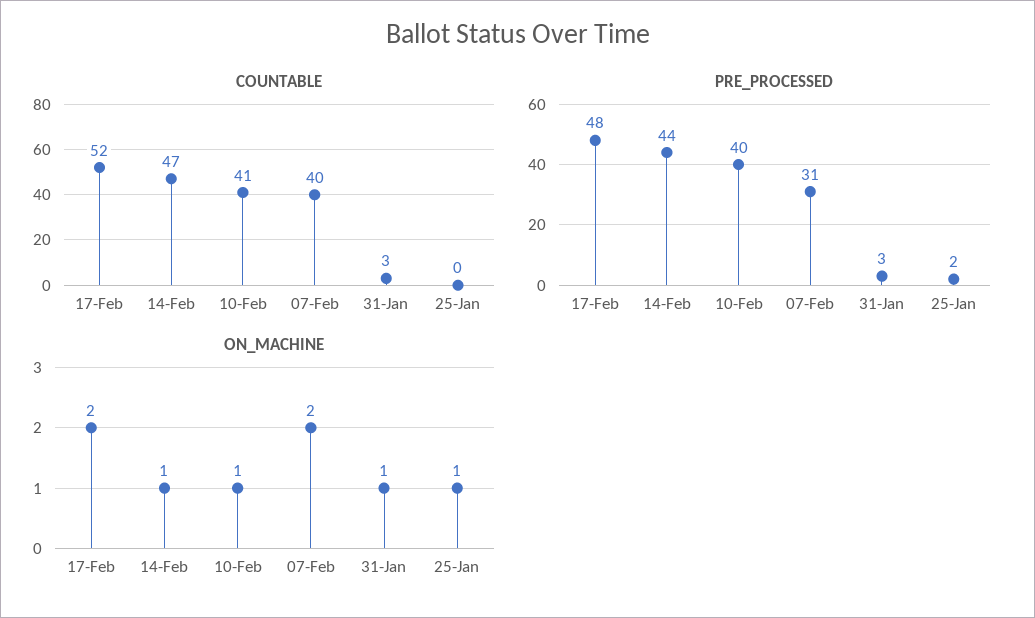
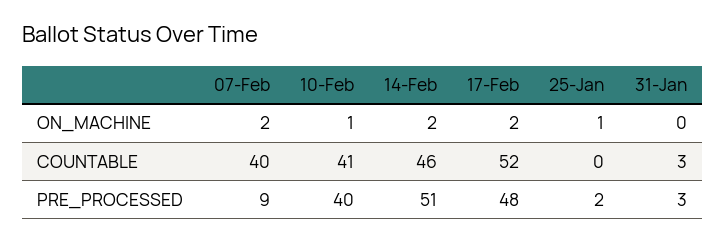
COUNTABLE, 14-Feb: 47 -> 46
PRE_PROCESSED, 14-Feb: 44 -> 51
PRE_PROCESSED, 07-Feb: 31 -> 9
ON_MACHINE, 14-Feb: 1 -> 2
ON_MACHINE, 31-Jan: 1 -> 0

